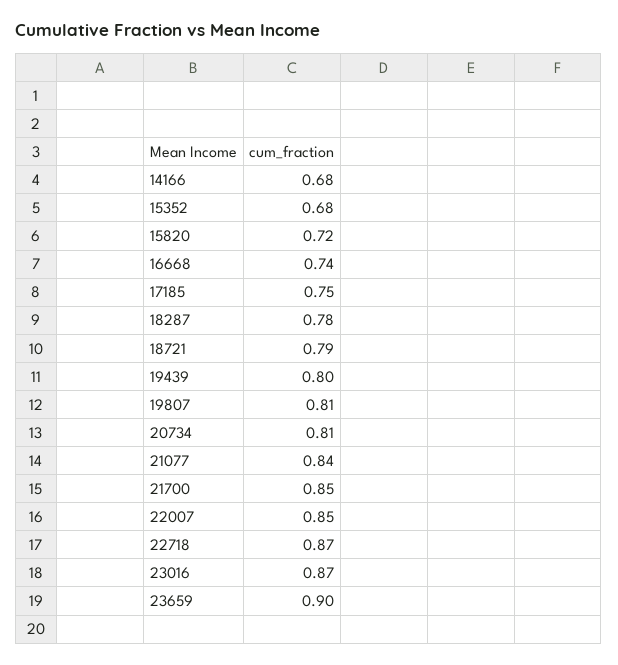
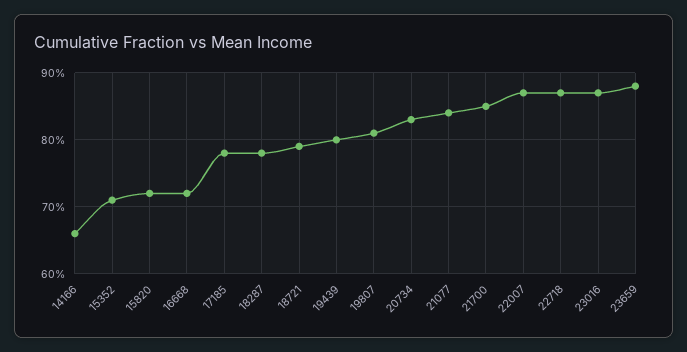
14166: 0.68 -> 0.66
15352: 0.68 -> 0.71
16668: 0.74 -> 0.72
17185: 0.75 -> 0.78
20734: 0.81 -> 0.83
22007: 0.85 -> 0.87
23659: 0.9 -> 0.88

